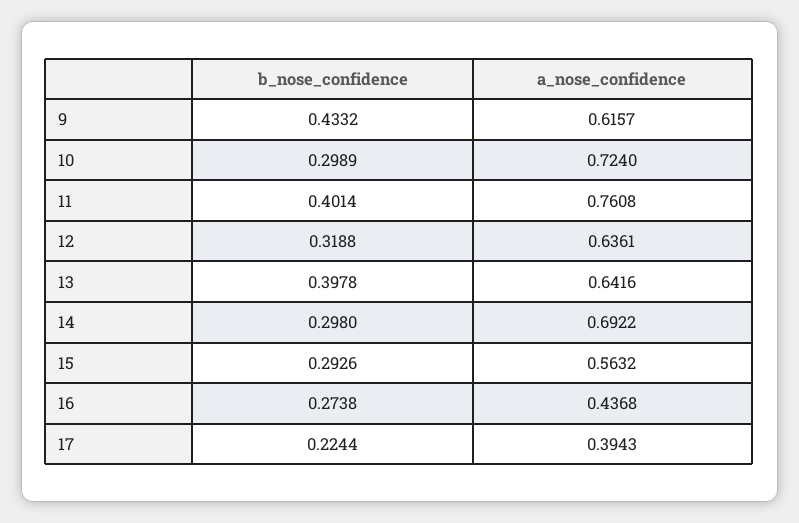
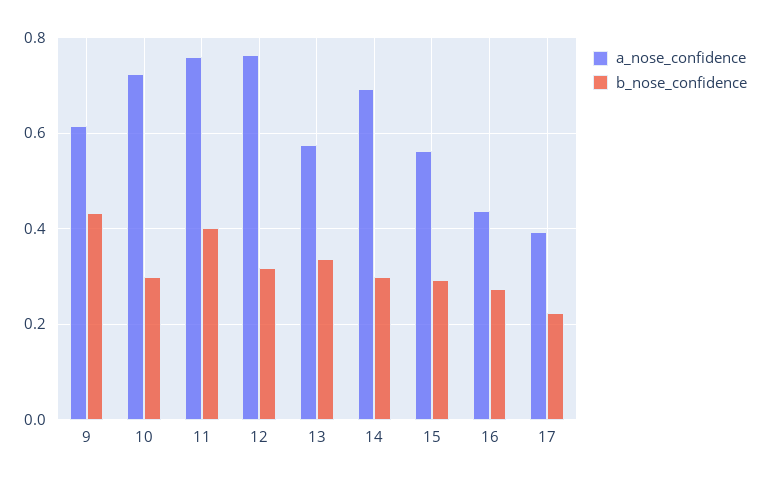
a_nose_confidence, 12: 0.6361 -> 0.76
b_nose_confidence, 13: 0.3978 -> 0.34
a_nose_confidence, 13: 0.6416 -> 0.58

